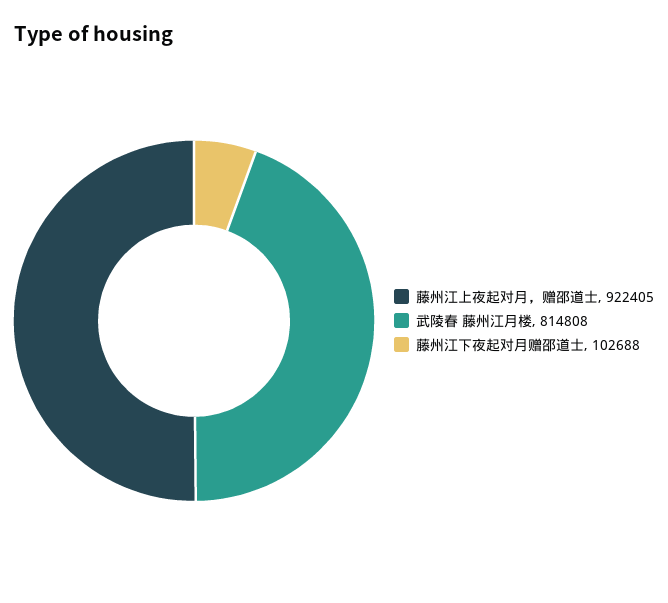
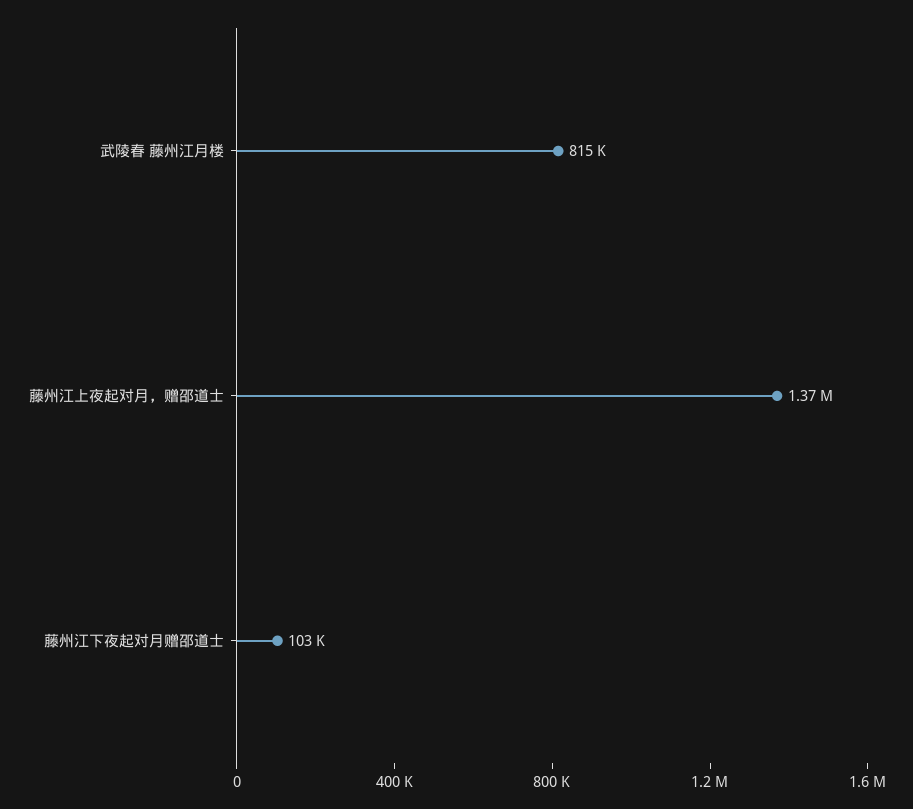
藤州江上夜起对月，赠邵道士: 922405 -> 1370000

